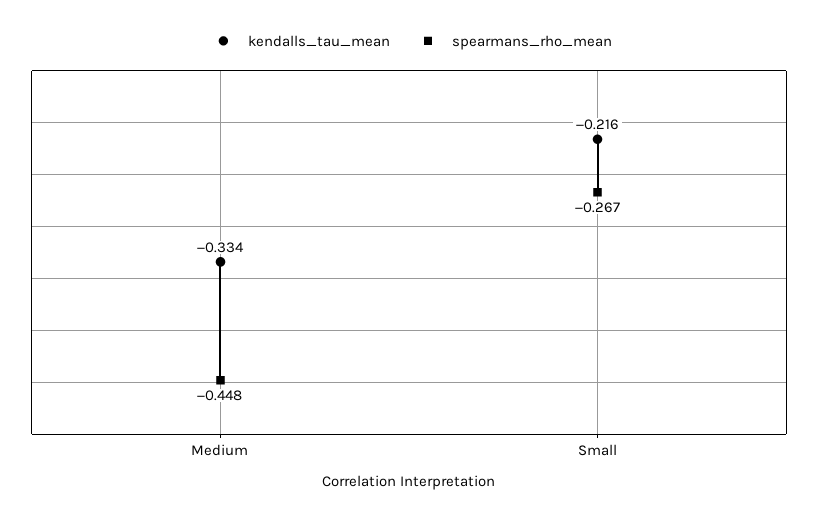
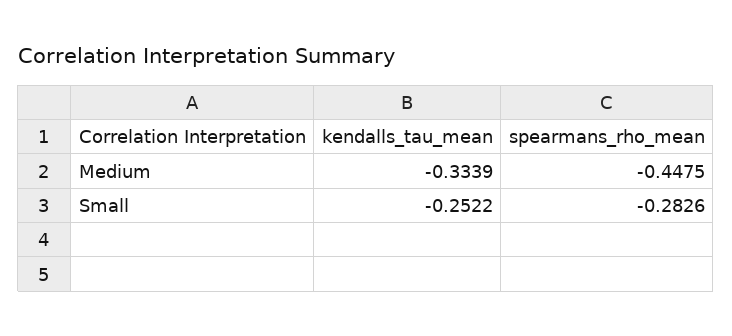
kendalls_tau_mean, Small: -0.216 -> -0.2522
spearmans_rho_mean, Small: -0.267 -> -0.2826

